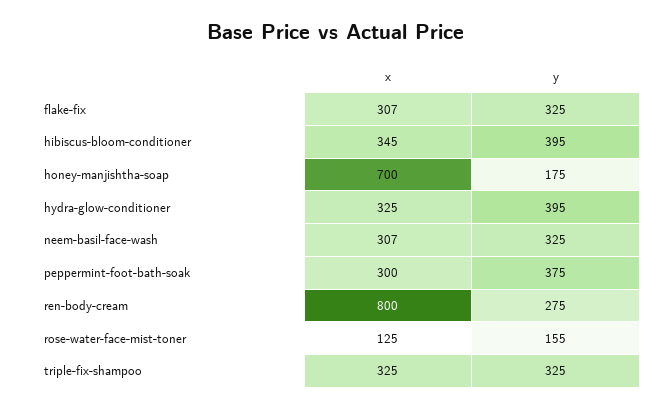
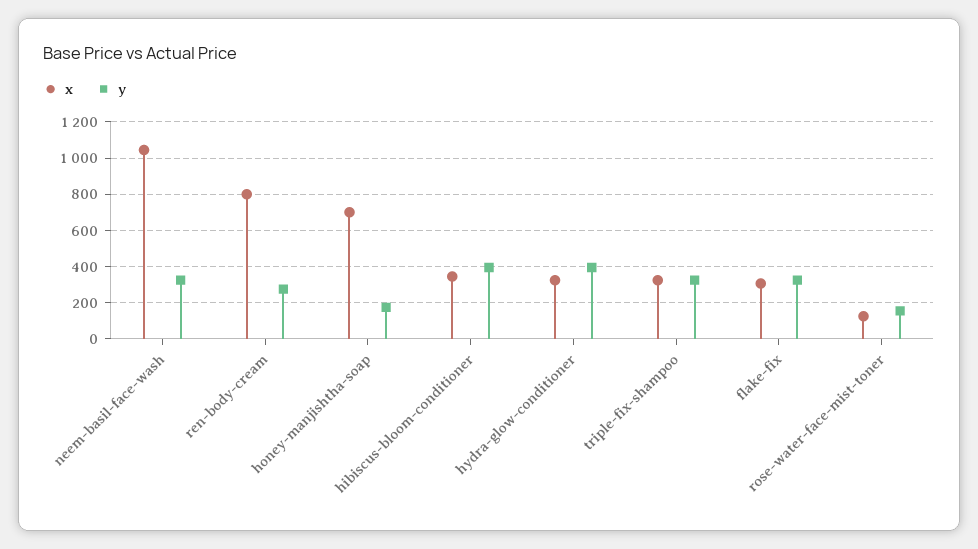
x, neem-basil-face-wash: 307 -> 1050
x, peppermint-foot-bath-soak: 300 -> none
y, peppermint-foot-bath-soak: 375 -> none

